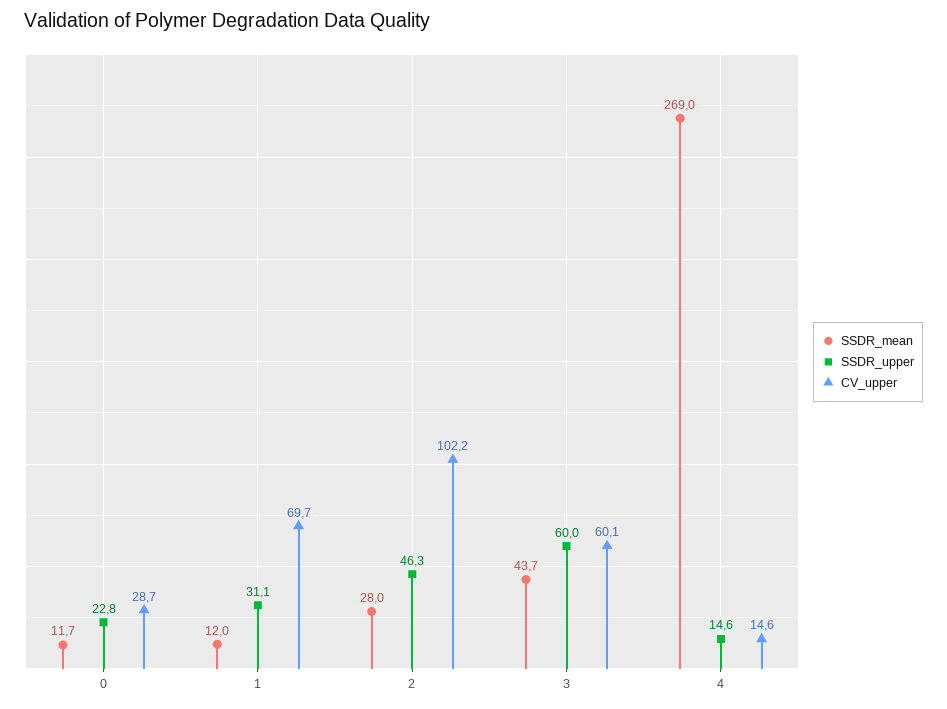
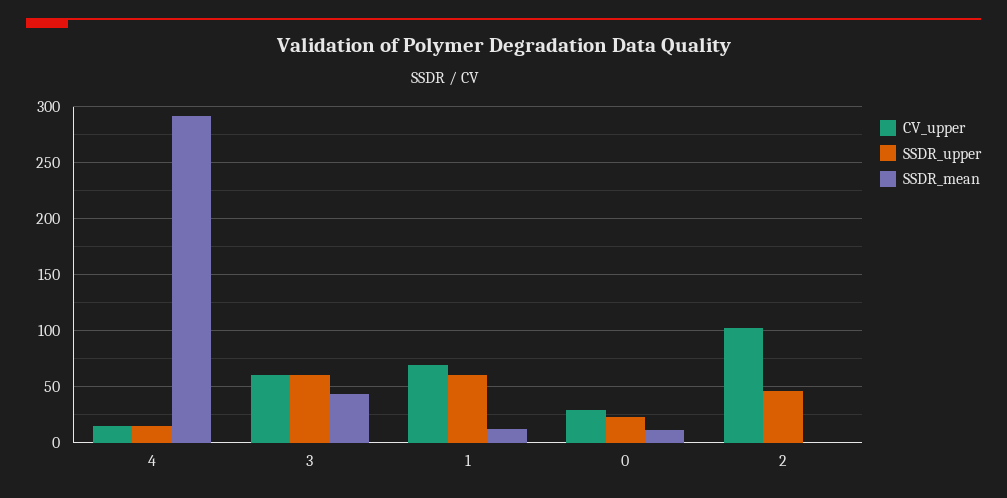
SSDR_upper, 1: 31.1 -> 60
SSDR_mean, 2: 28 -> 0
SSDR_mean, 4: 269 -> 290

